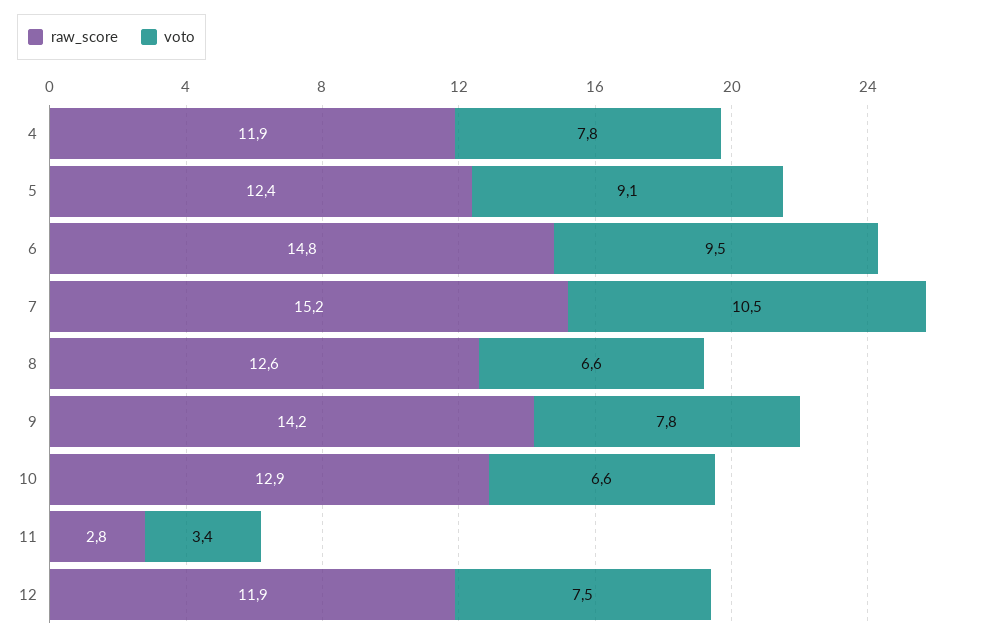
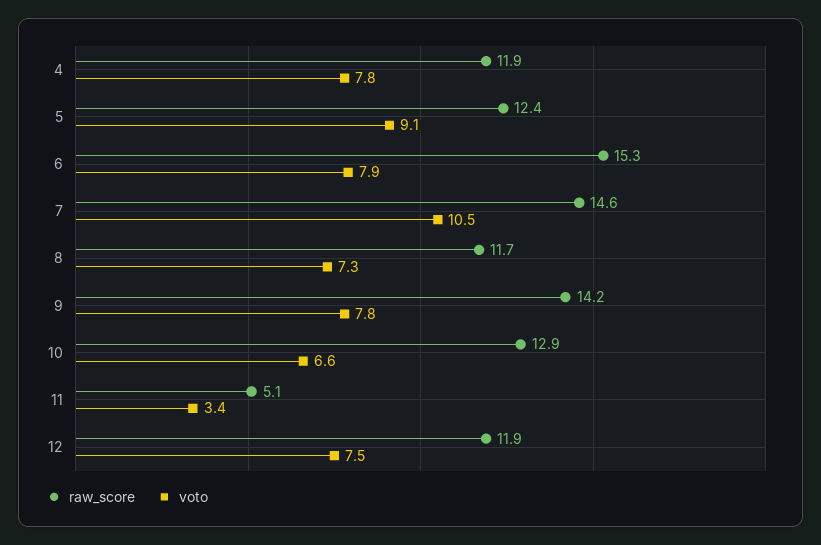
raw_score, 6: 14.8 -> 15.3
voto, 6: 9.5 -> 7.9
raw_score, 7: 15.2 -> 14.6
raw_score, 8: 12.6 -> 11.7
voto, 8: 6.6 -> 7.3
raw_score, 11: 2.8 -> 5.1

